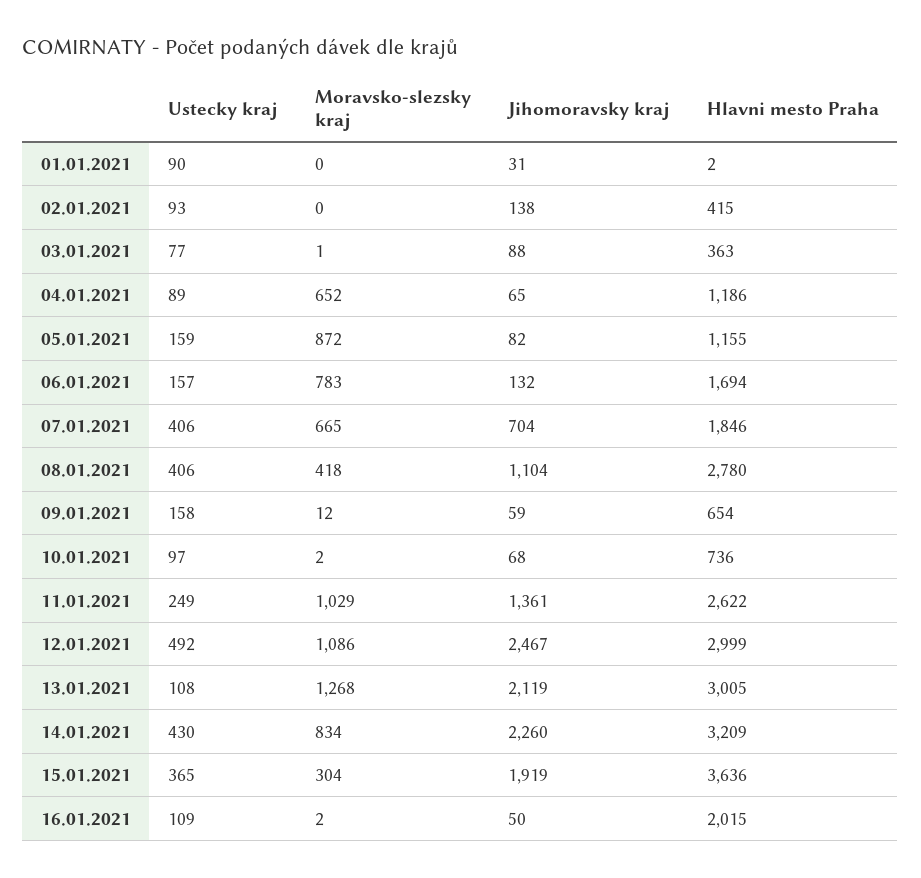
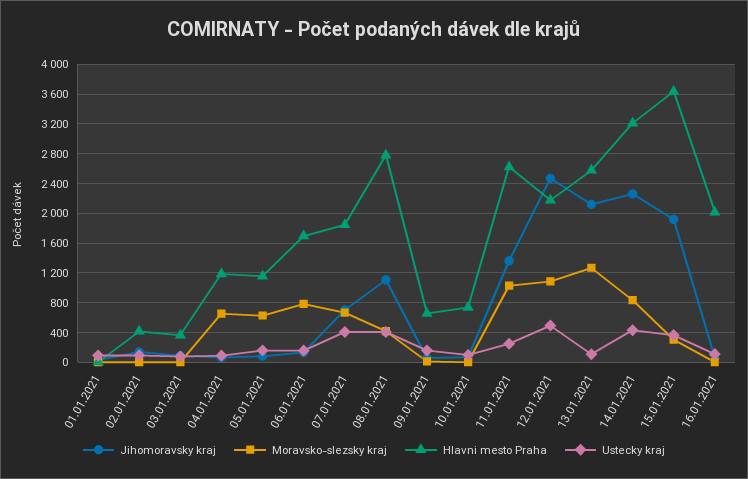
Moravsko-slezsky kraj, 05.01.2021: 872 -> 600
Hlavni mesto Praha, 12.01.2021: 2999 -> 2200
Hlavni mesto Praha, 13.01.2021: 3005 -> 2600

